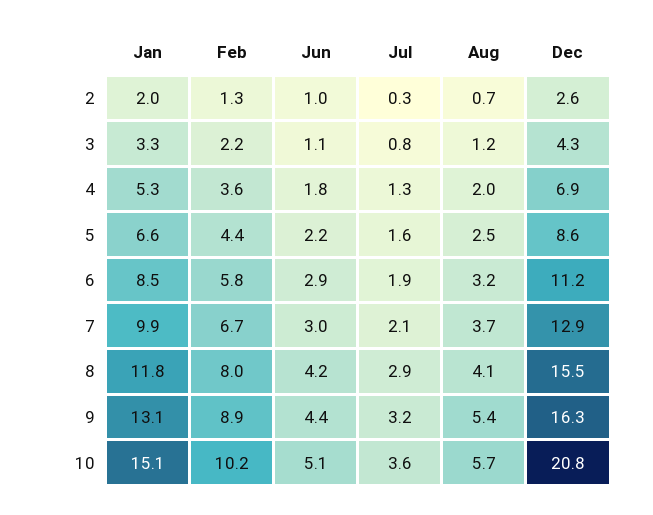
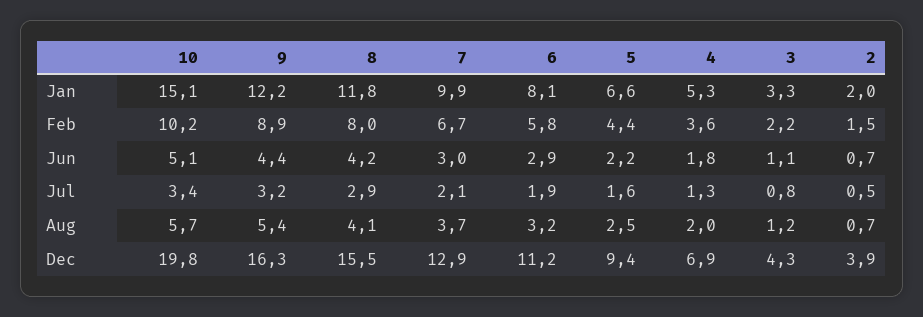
Feb, 2: 1.3 -> 1.5
Jun, 2: 1 -> 0.7
Jul, 2: 0.3 -> 0.5
Dec, 2: 2.6 -> 3.9
Dec, 5: 8.6 -> 9.4
Jan, 6: 8.5 -> 8.1
Jan, 9: 13.1 -> 12.2
Jul, 10: 3.6 -> 3.4
Dec, 10: 20.8 -> 19.8

